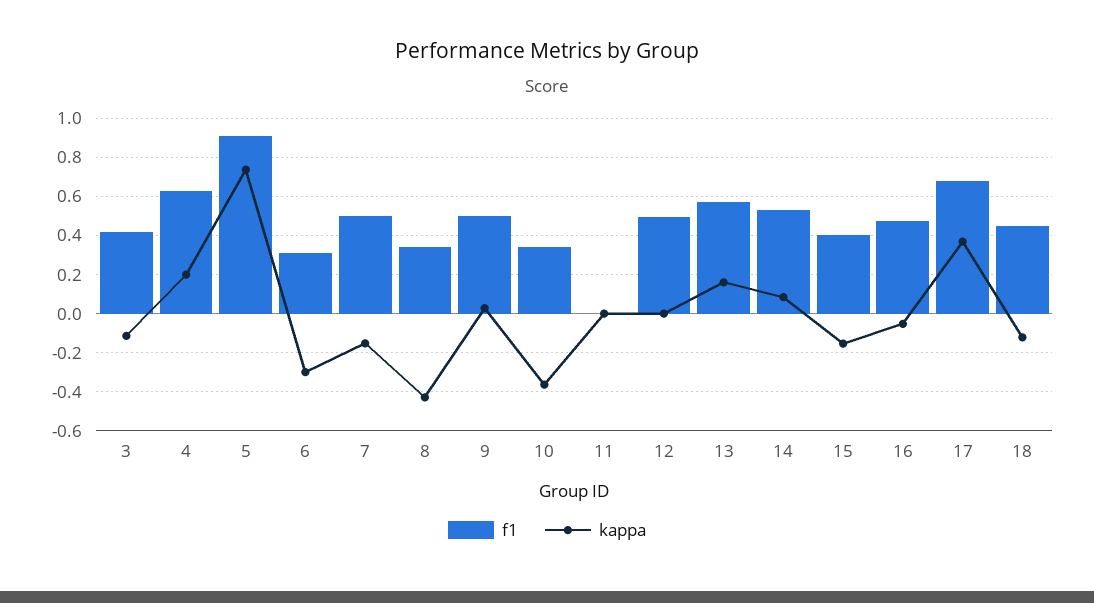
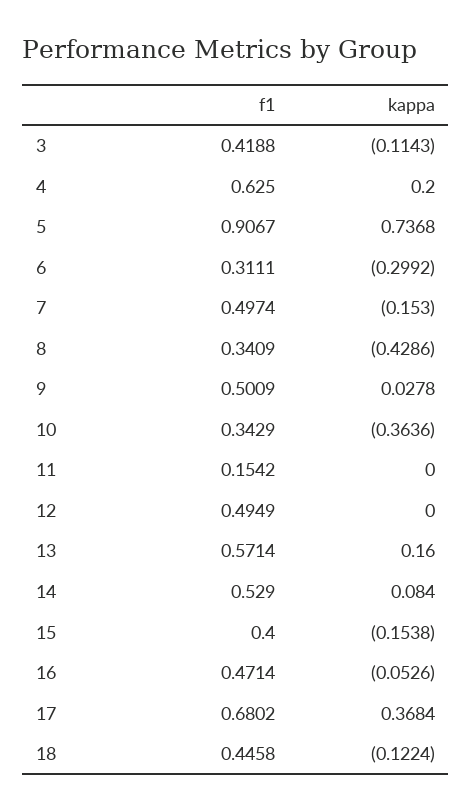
f1, 11: 0 -> 0.1542

